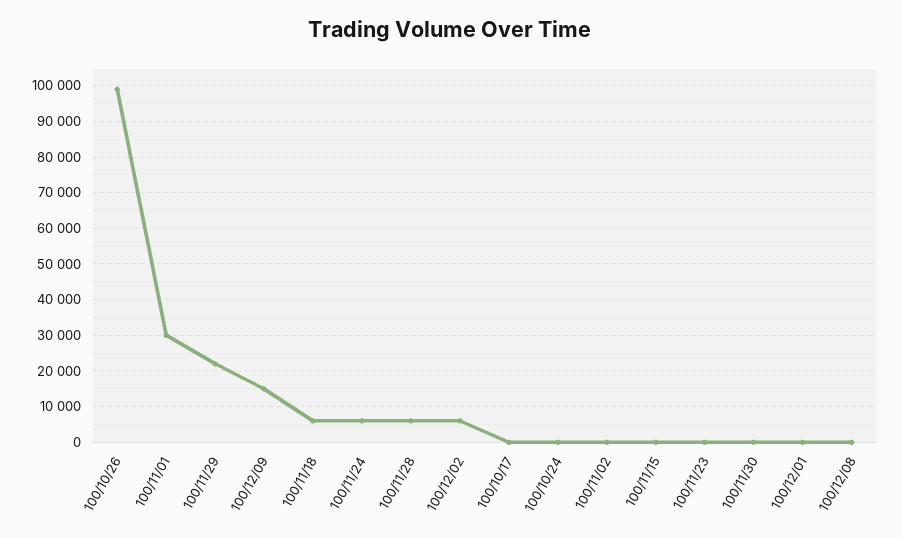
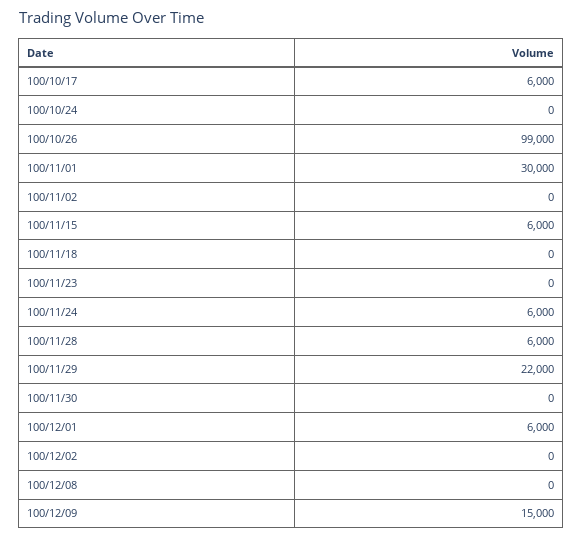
100/11/18: 6000 -> 0
100/12/02: 6000 -> 0
100/10/17: 0 -> 6000
100/11/15: 0 -> 6000
100/12/01: 0 -> 6000

